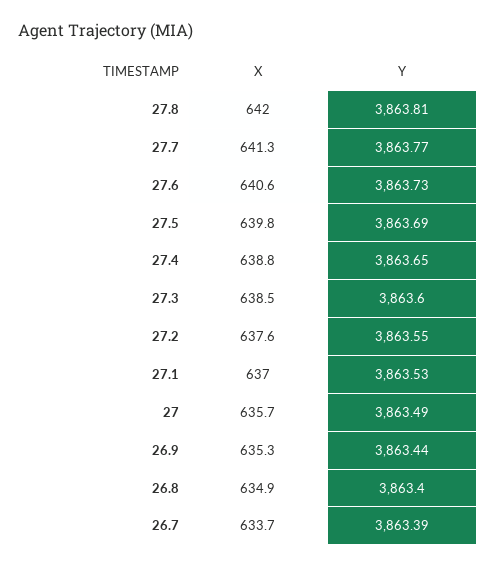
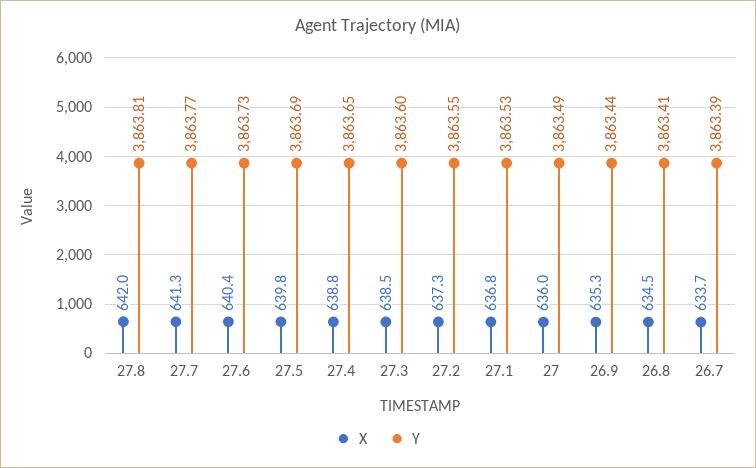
X, 27.6: 640.6 -> 640.4
X, 27.2: 637.6 -> 637.3
X, 27.1: 637 -> 636.8
X, 27: 635.7 -> 636
X, 26.8: 634.9 -> 634.5
Y, 26.8: 3863.4 -> 3863.41

